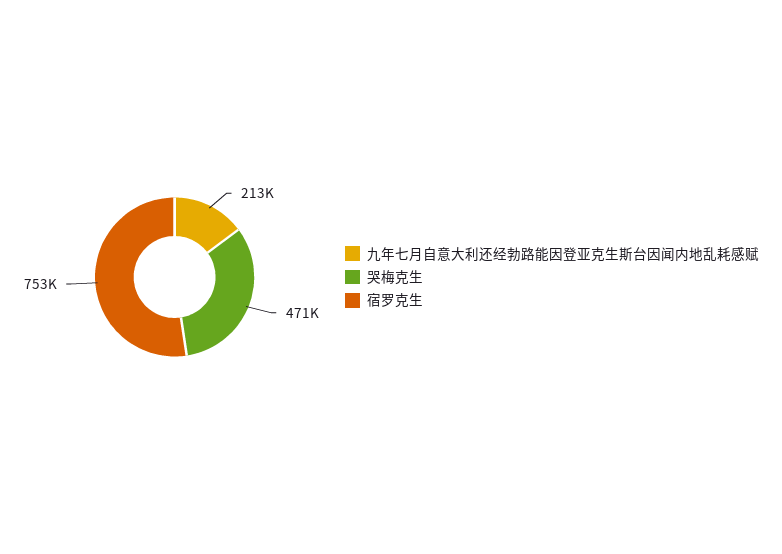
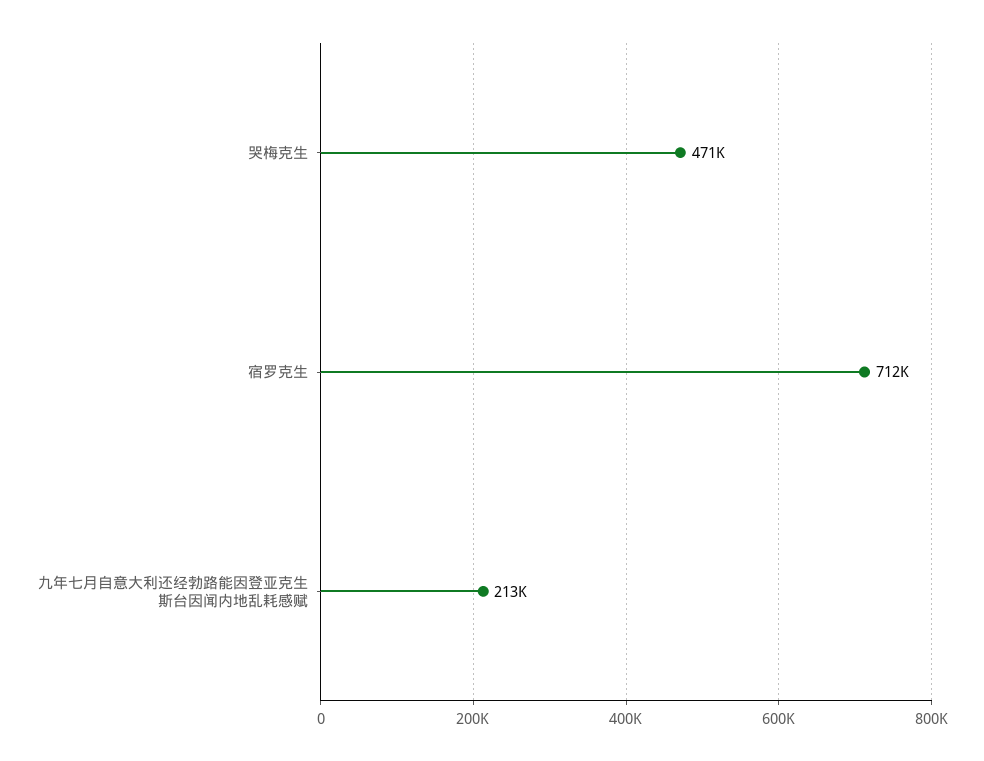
宿罗克生: 753000 -> 712000

